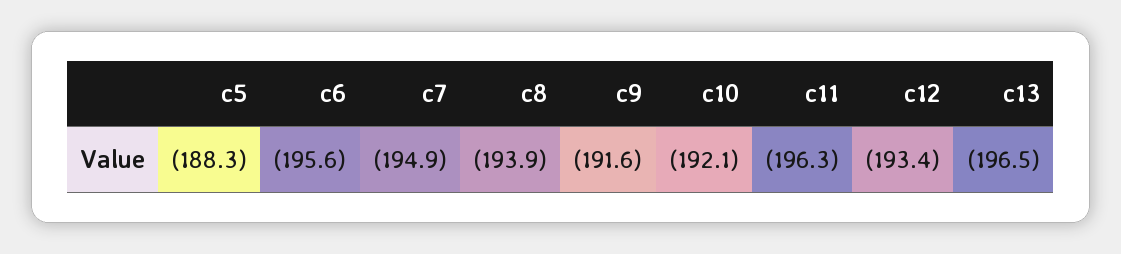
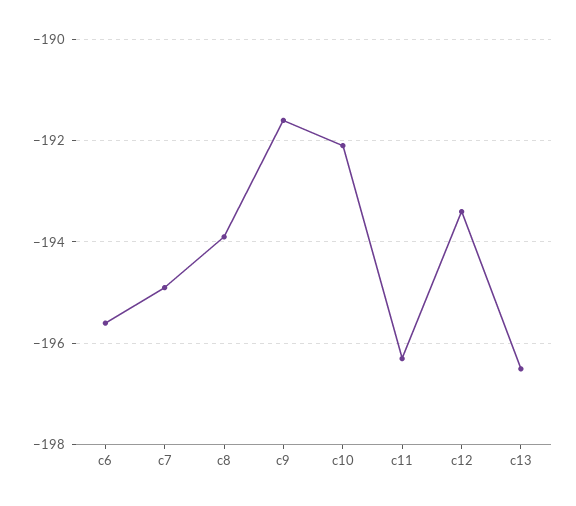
c5: -188.3 -> none

